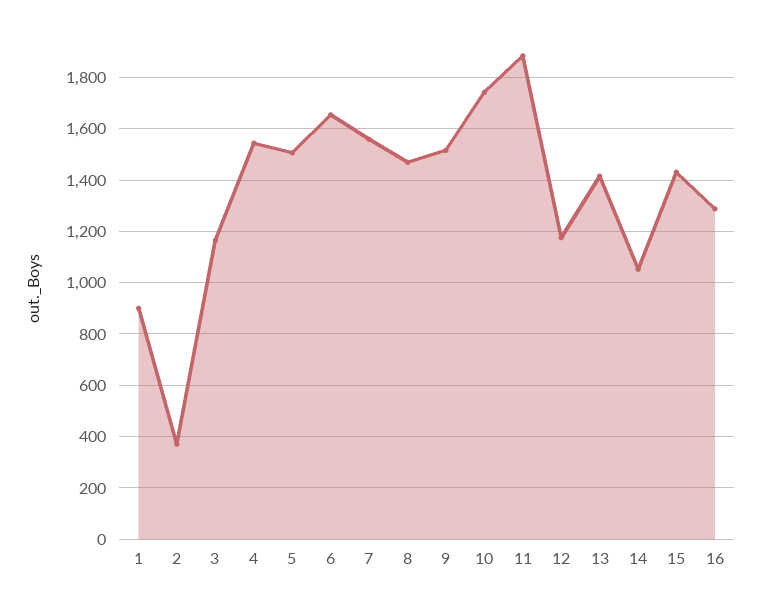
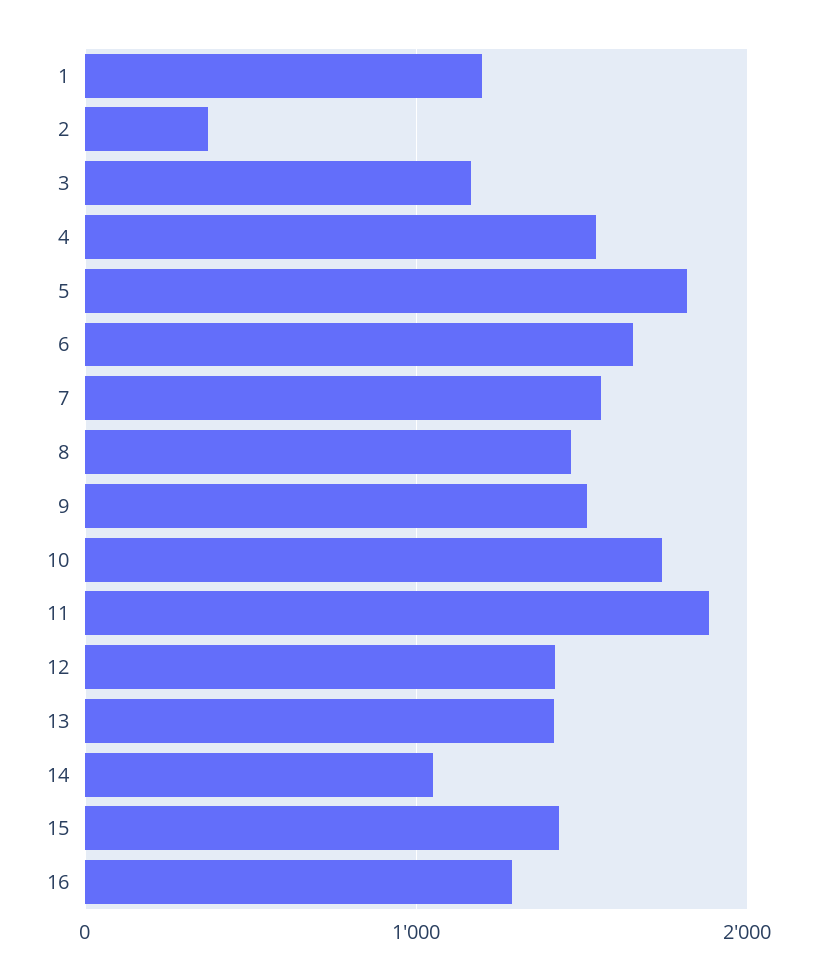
1: 900 -> 1200
5: 1500 -> 1800
12: 1175 -> 1400

